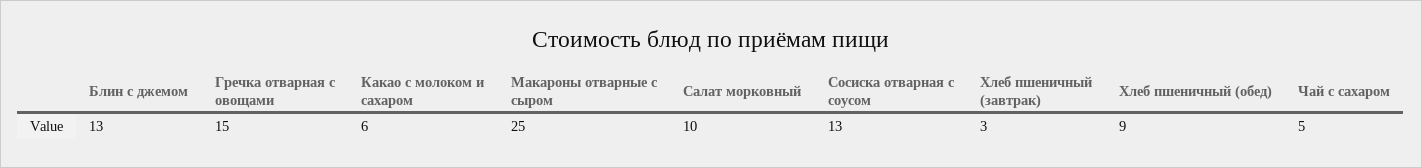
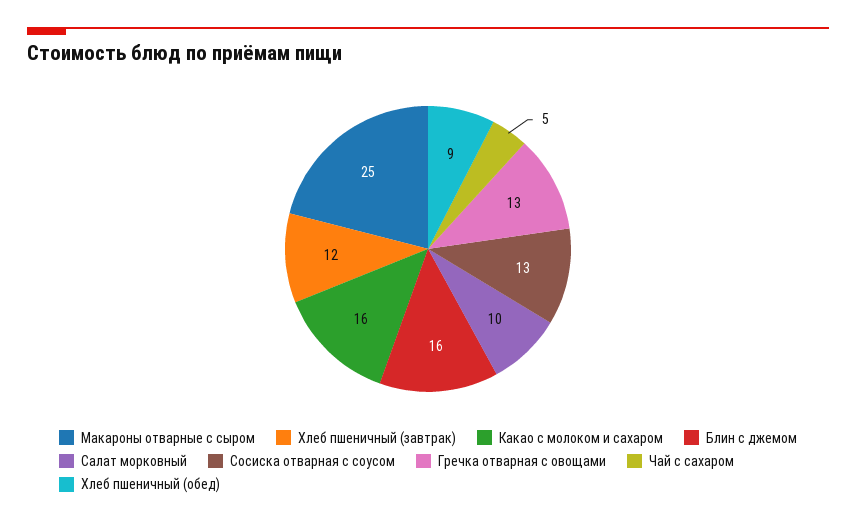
Блин с джемом: 13 -> 16
Гречка отварная с овощами: 15 -> 13
Какао с молоком и сахаром: 6 -> 16
Хлеб пшеничный (завтрак): 3 -> 12

